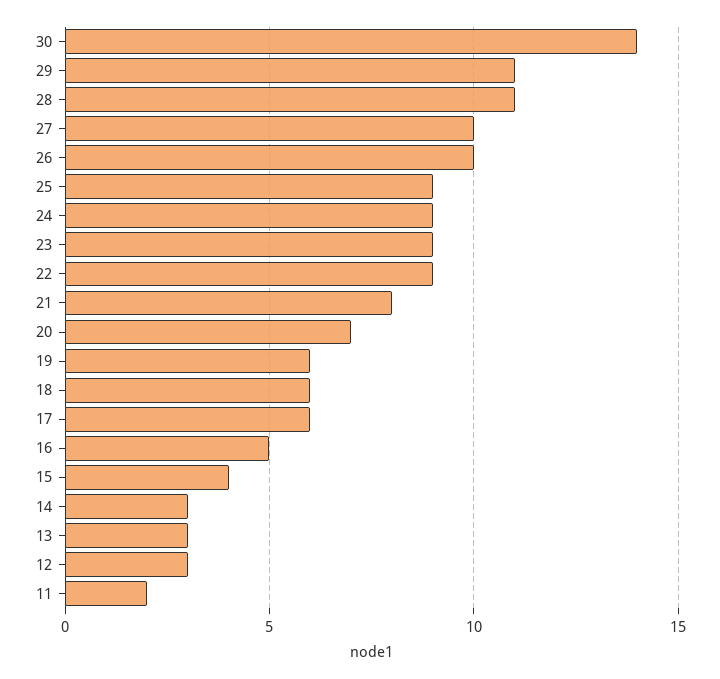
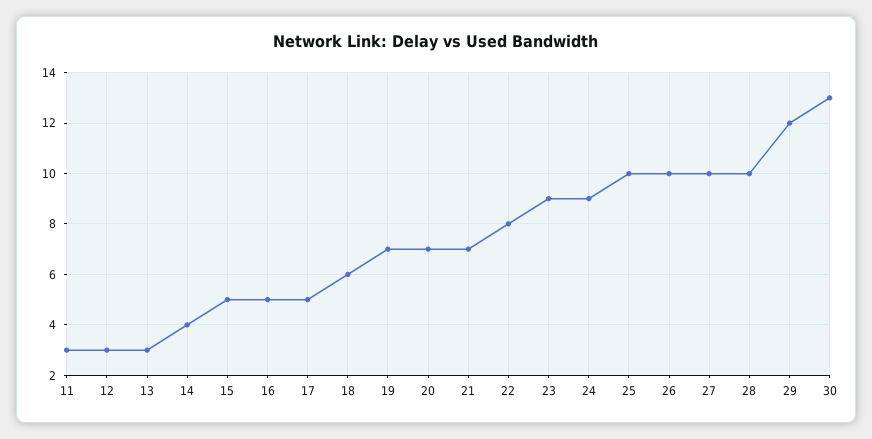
30: 14 -> 13
29: 11 -> 12
28: 11 -> 10
25: 9 -> 10
22: 9 -> 8
21: 8 -> 7
19: 6 -> 7
17: 6 -> 5
15: 4 -> 5
14: 3 -> 4
11: 2 -> 3

